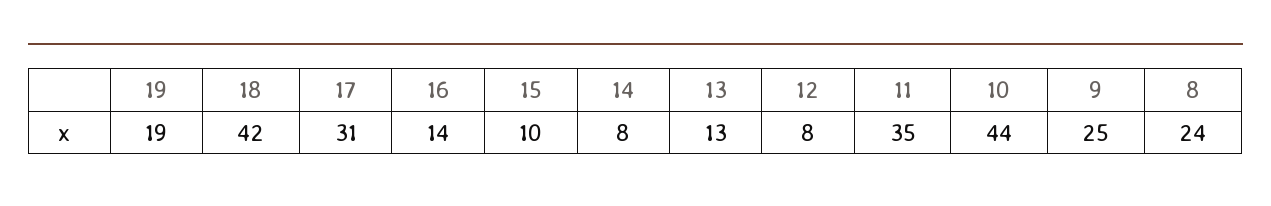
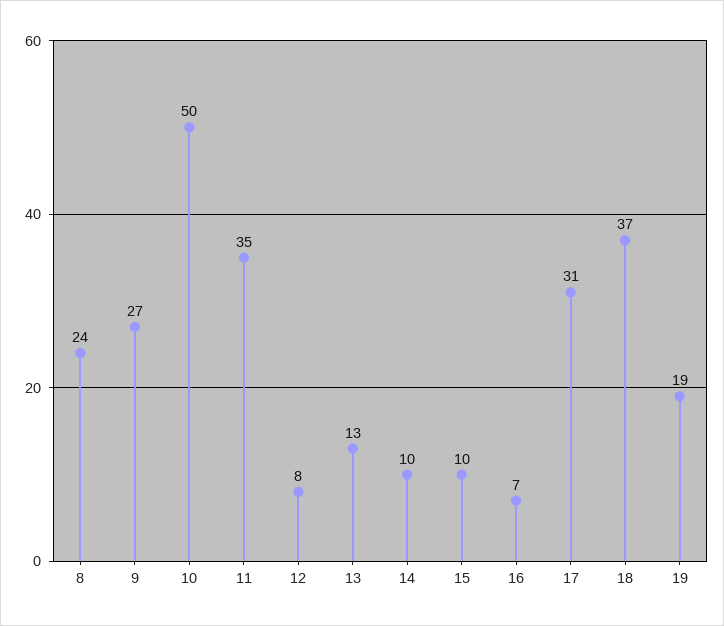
18: 42 -> 37
16: 14 -> 7
14: 8 -> 10
10: 44 -> 50
9: 25 -> 27

